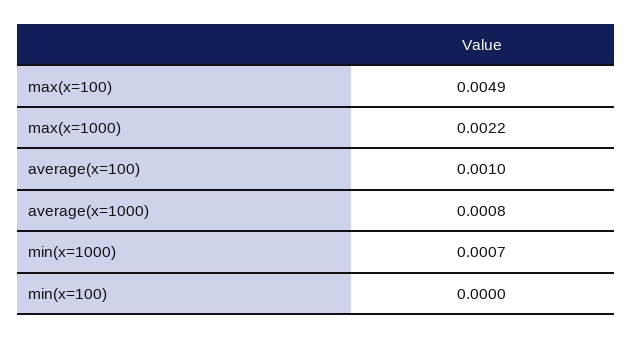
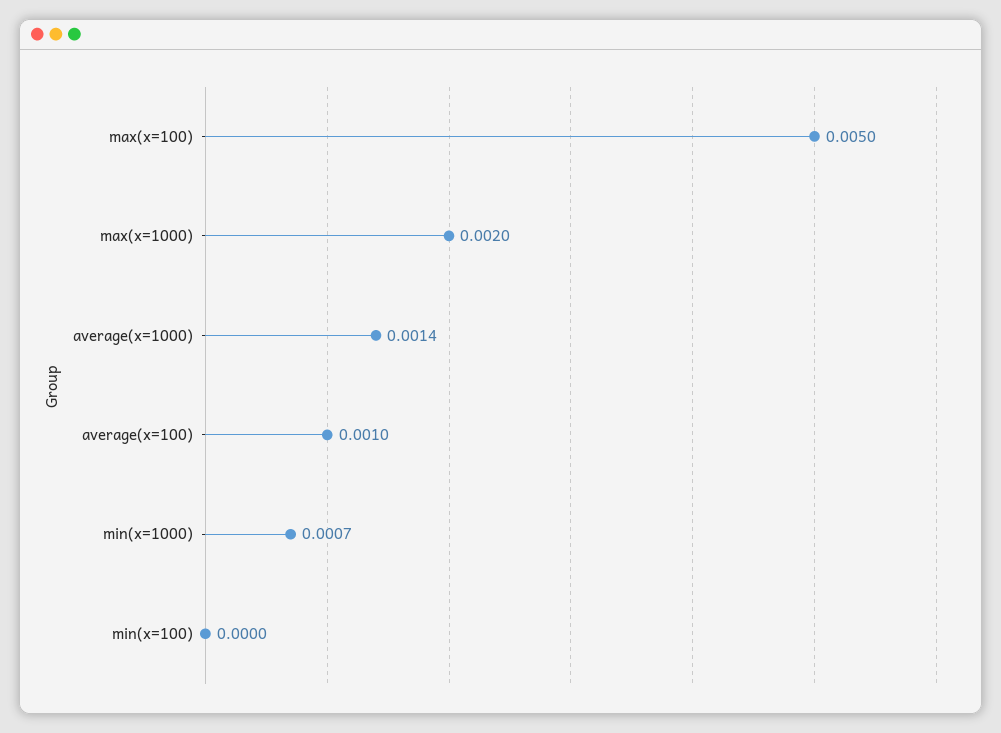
max(x=100): 0.0049 -> 0.005
max(x=1000): 0.0022 -> 0.002
average(x=1000): 0.0008 -> 0.0014

